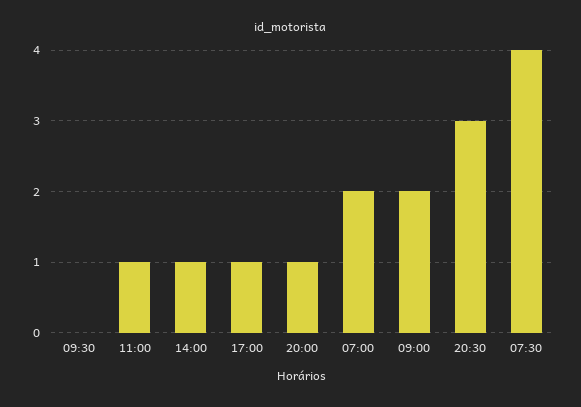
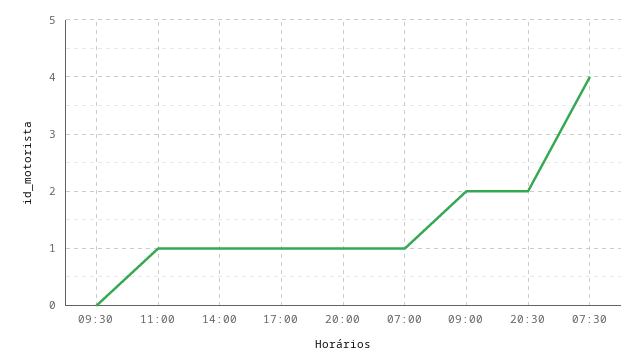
07:00: 2 -> 1
20:30: 3 -> 2

